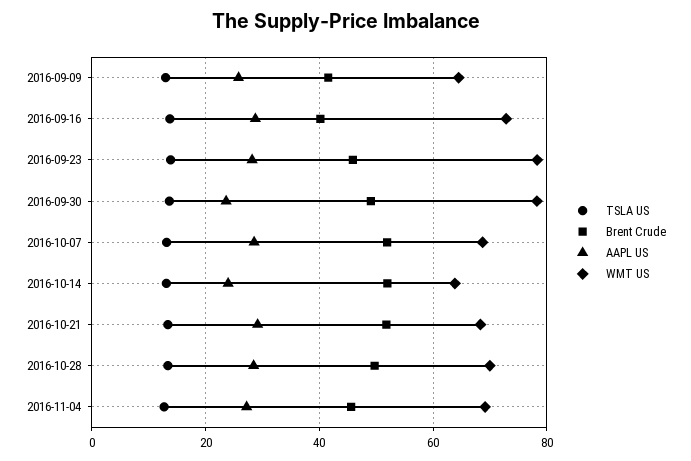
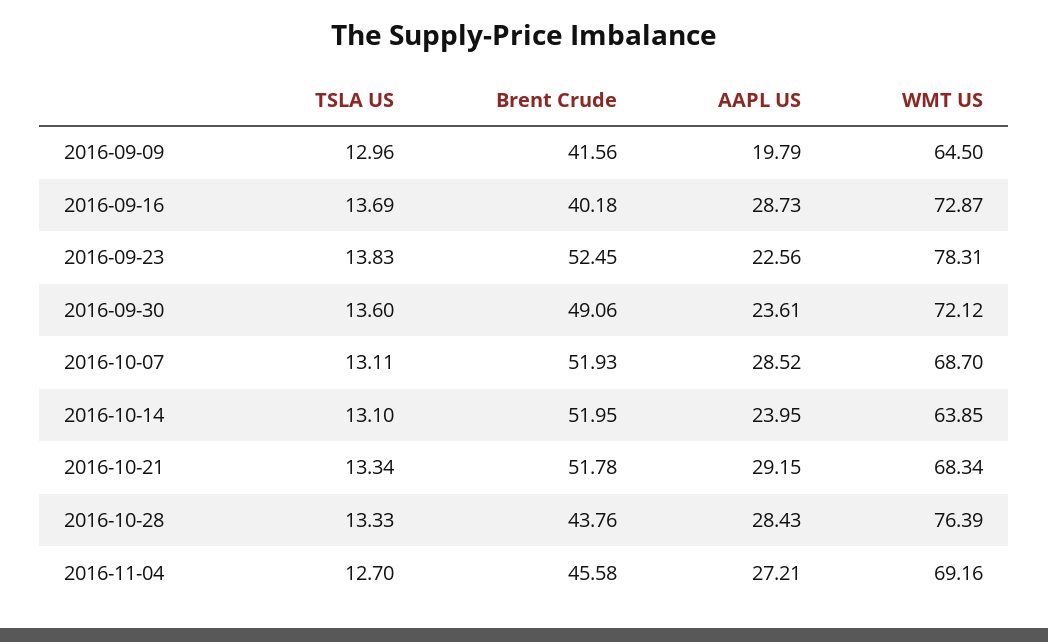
AAPL US, 2016-09-09: 26 -> 19.79
Brent Crude, 2016-09-23: 46 -> 52.45
AAPL US, 2016-09-23: 28 -> 22.56
WMT US, 2016-09-30: 78 -> 72.12
Brent Crude, 2016-10-28: 50 -> 43.76
WMT US, 2016-10-28: 70 -> 76.39

